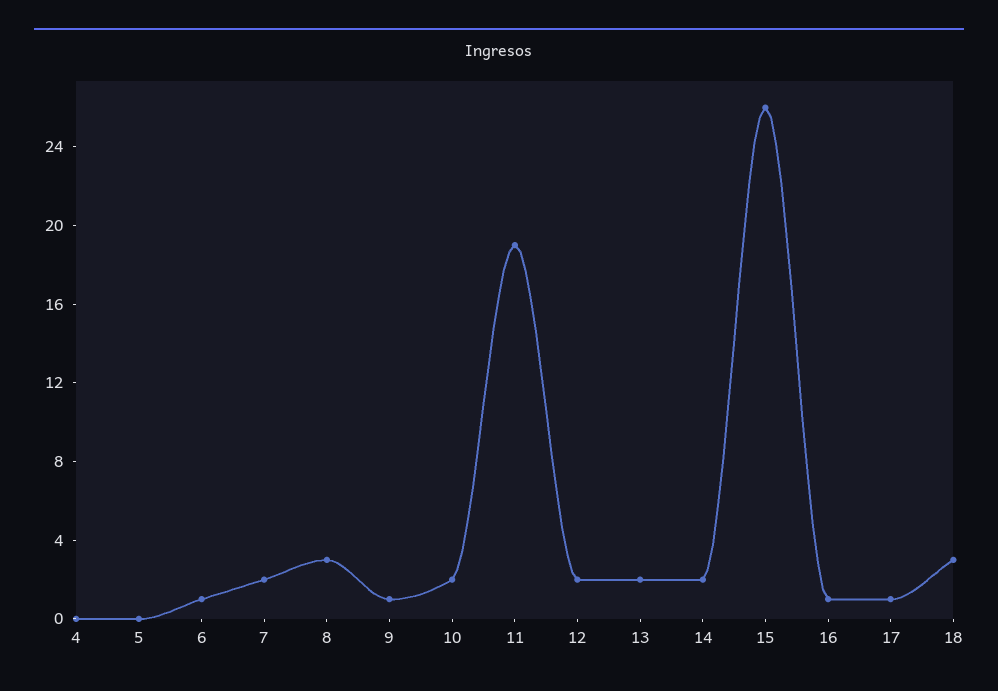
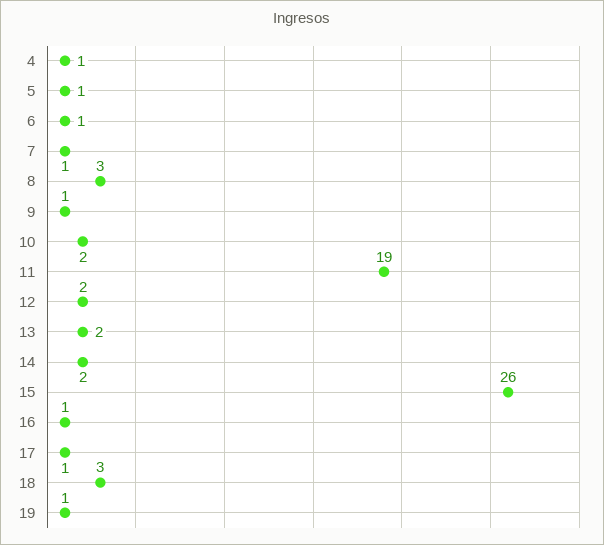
4: 0 -> 1
5: 0 -> 1
7: 2 -> 1
19: none -> 1

